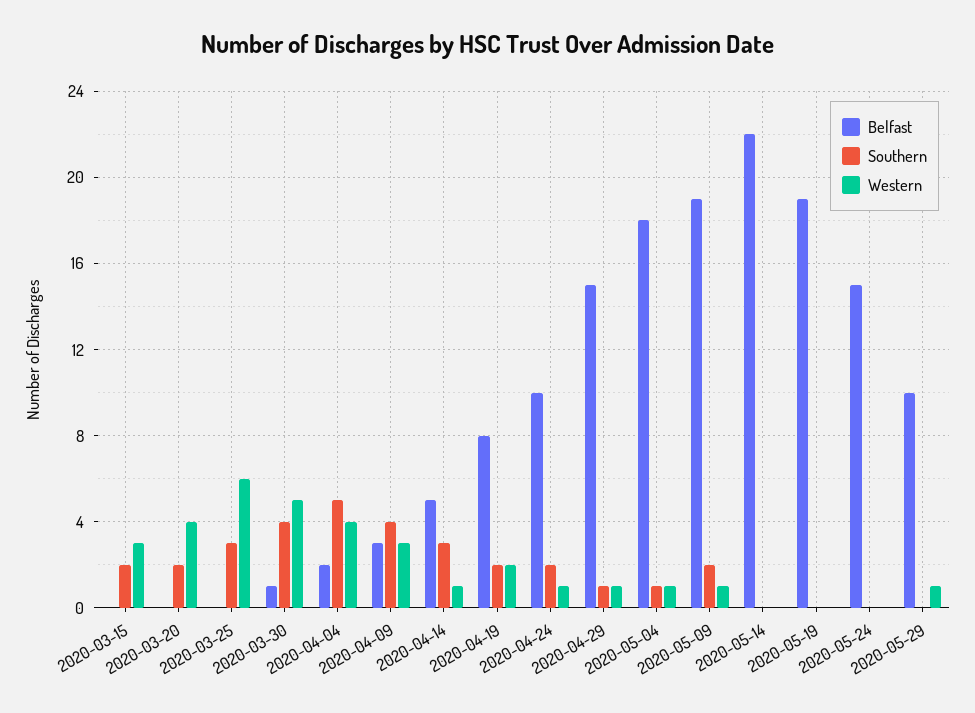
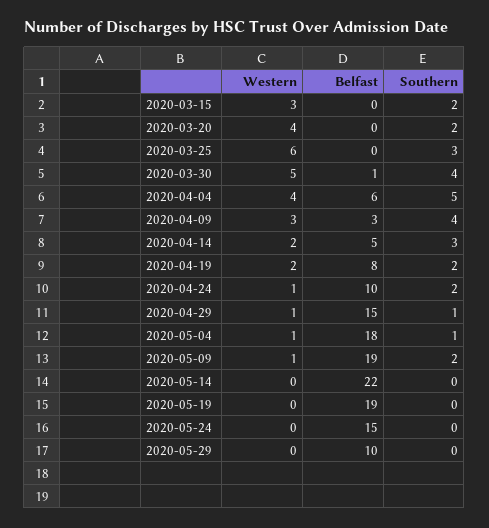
Belfast, 2020-04-04: 2 -> 6
Western, 2020-04-14: 1 -> 2
Western, 2020-05-29: 1 -> 0

